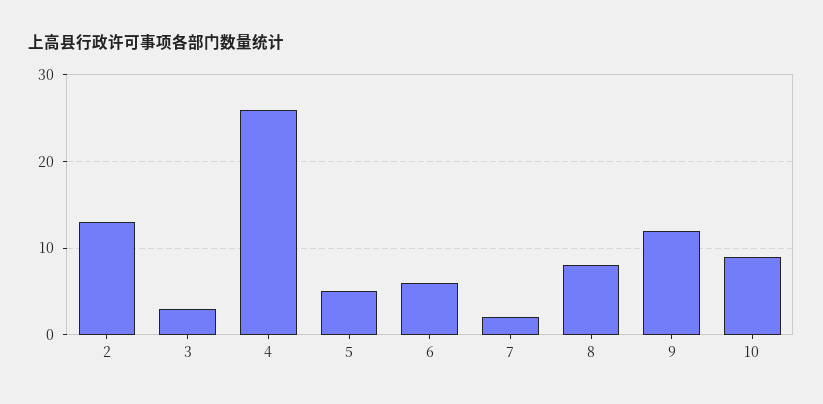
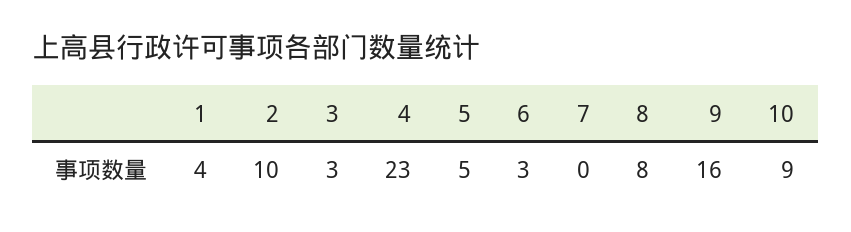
2: 13 -> 10
4: 26 -> 23
6: 6 -> 3
7: 2 -> 0
9: 12 -> 16
1: none -> 4

